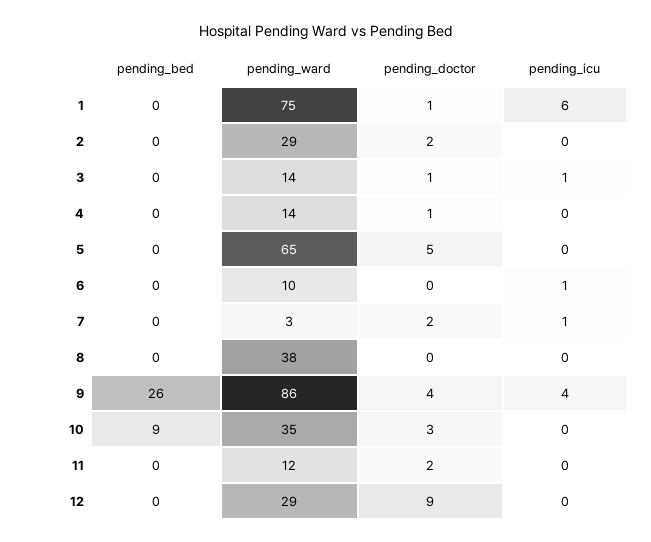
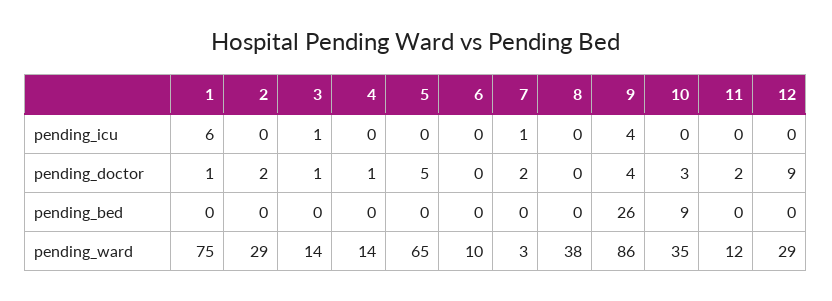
pending_icu, 6: 1 -> 0

